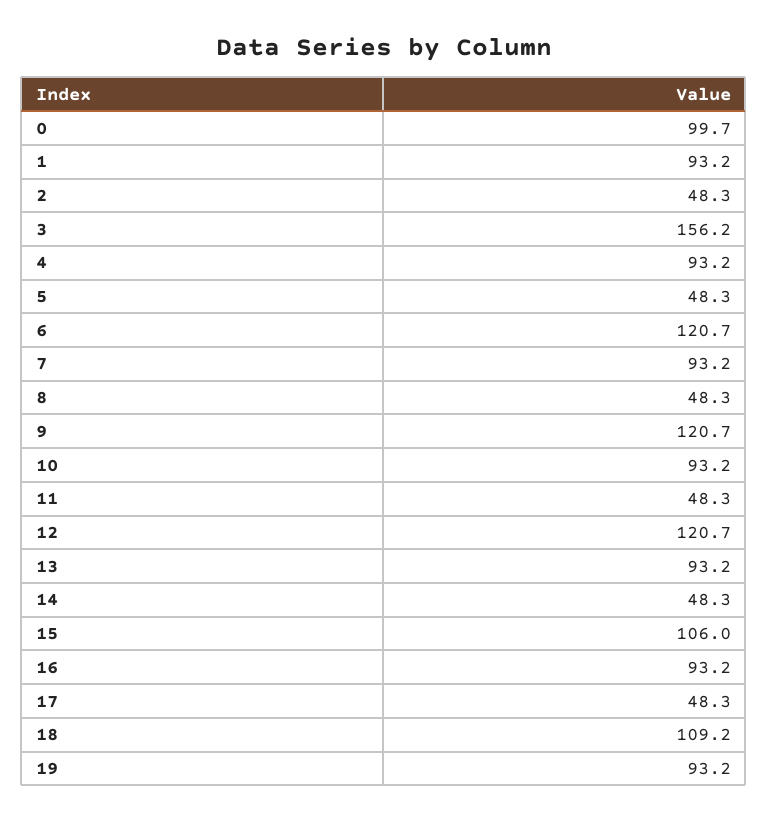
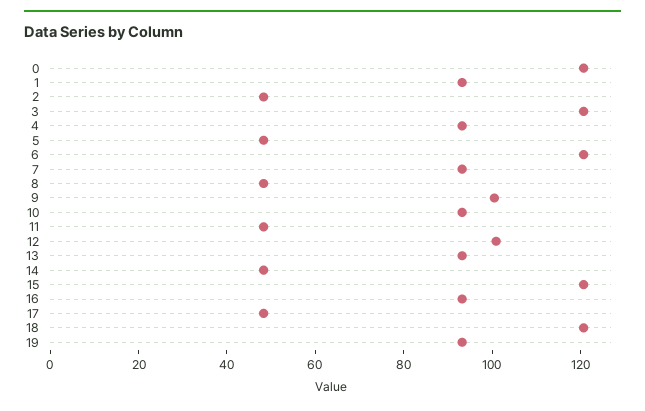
0: 99.7 -> 120
3: 156.2 -> 120
9: 120.7 -> 100
12: 120.7 -> 100
15: 106 -> 120
18: 109.2 -> 120

